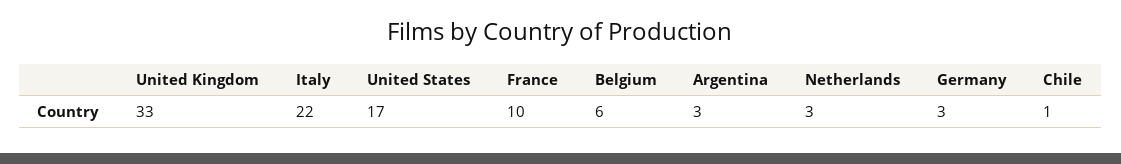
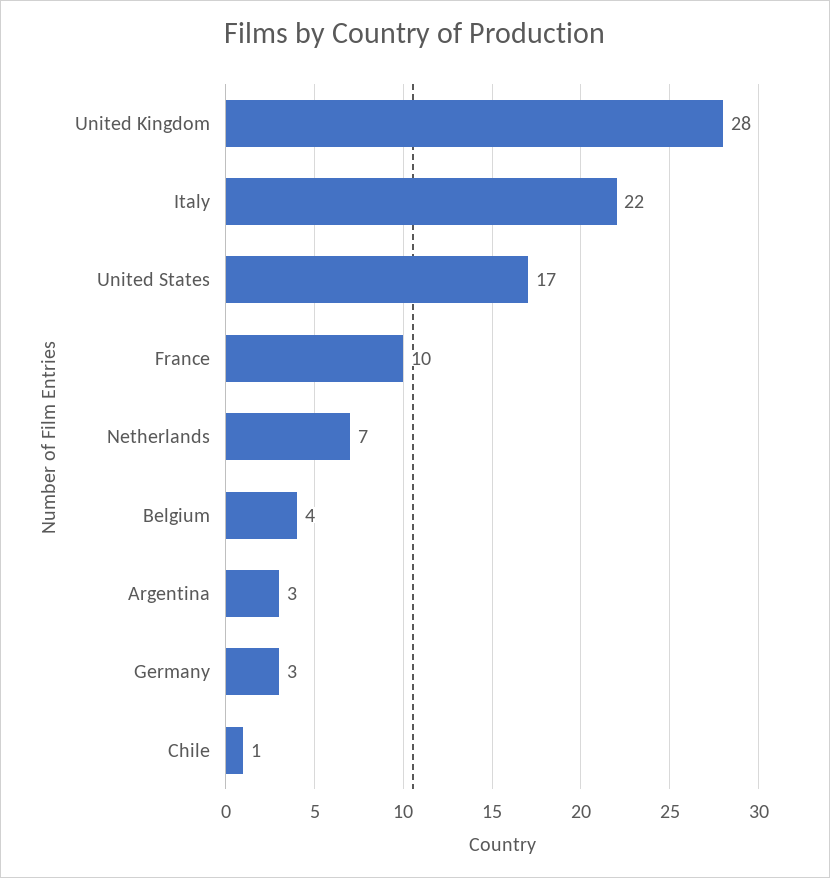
United Kingdom: 33 -> 28
Belgium: 6 -> 4
Netherlands: 3 -> 7

